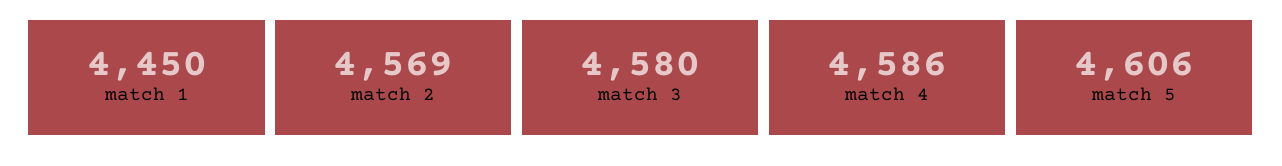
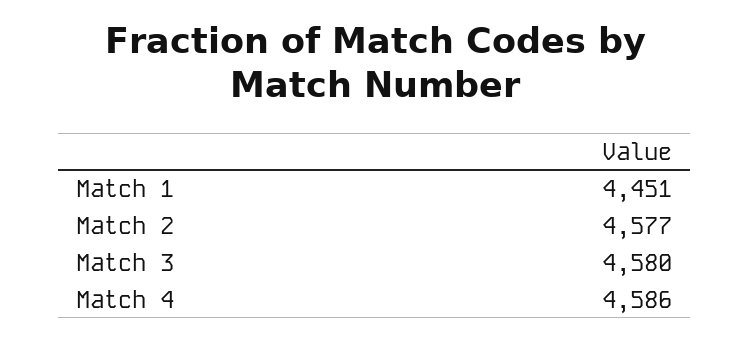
match 1: 4450 -> 4451
match 2: 4569 -> 4577
match 5: 4606 -> none

